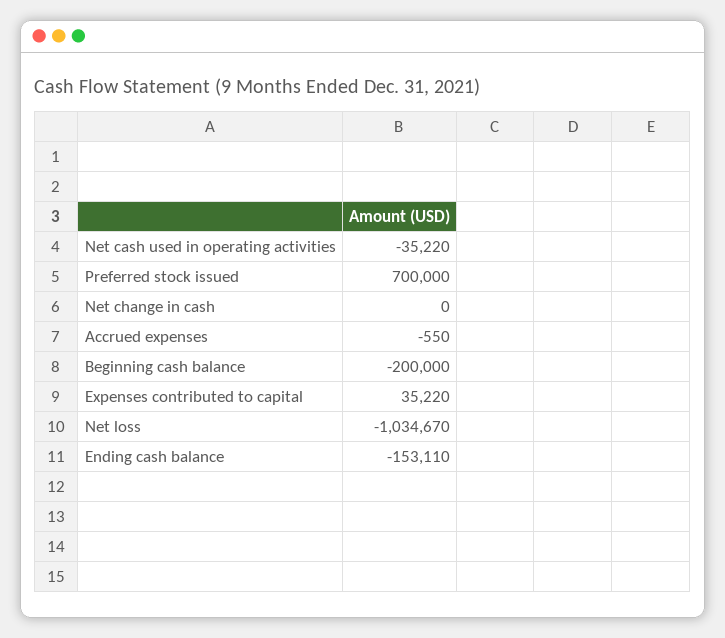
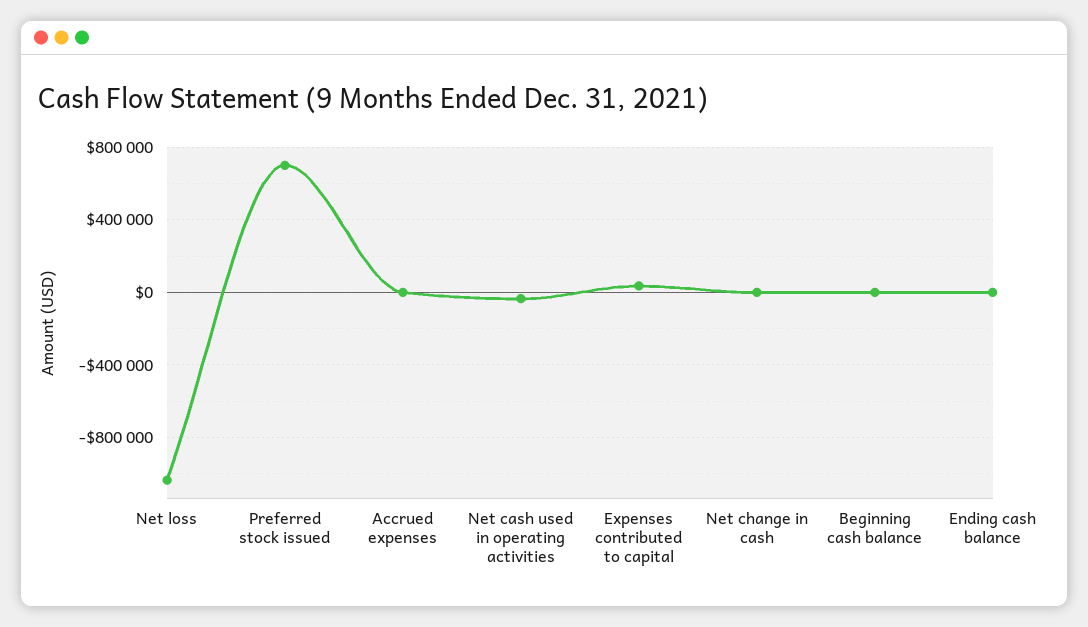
Beginning cash balance: -200000 -> 0
Ending cash balance: -153110 -> 0

